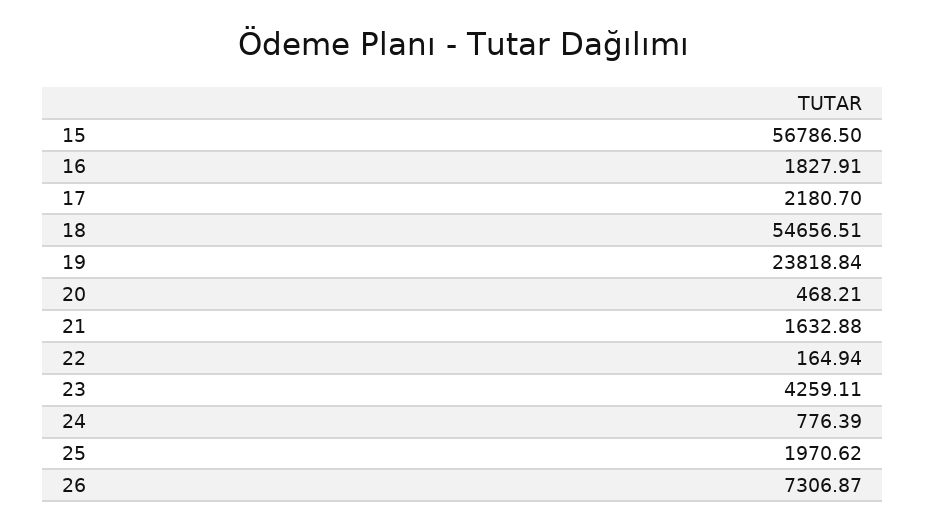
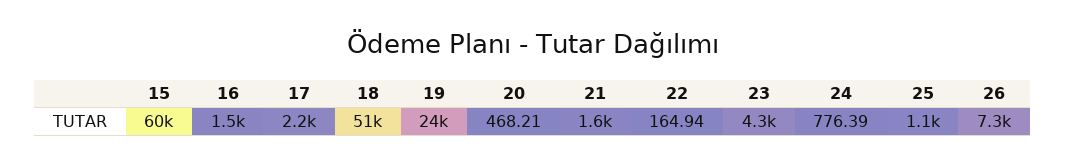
15: 56786.5 -> 60000
16: 1827.91 -> 1500
18: 54656.51 -> 51000
25: 1970.62 -> 1100

